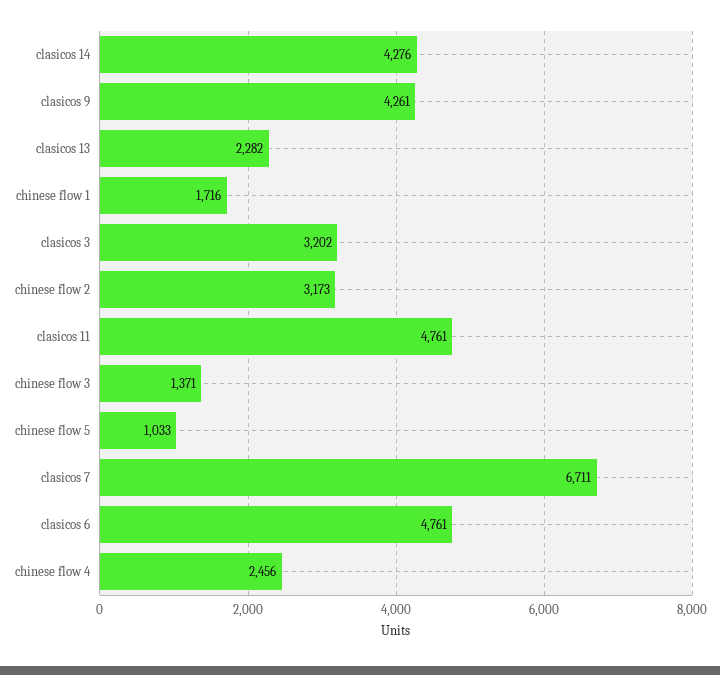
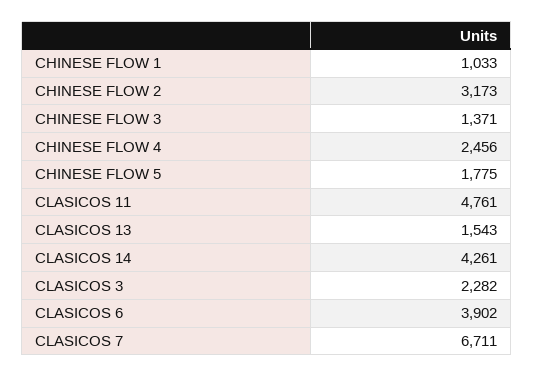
clasicos 14: 4276 -> 4261
clasicos 9: 4261 -> none
clasicos 13: 2282 -> 1543
chinese flow 1: 1716 -> 1033
clasicos 3: 3202 -> 2282
chinese flow 5: 1033 -> 1775
clasicos 6: 4761 -> 3902

